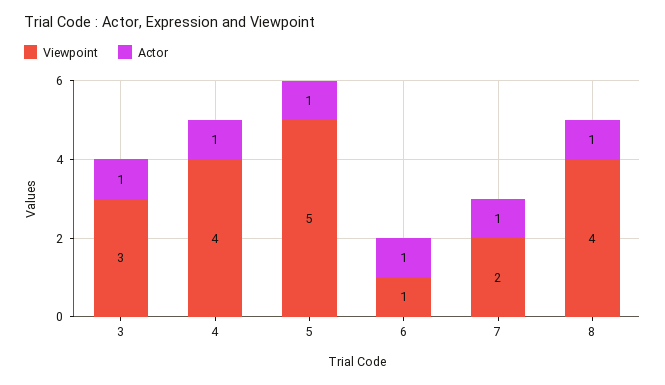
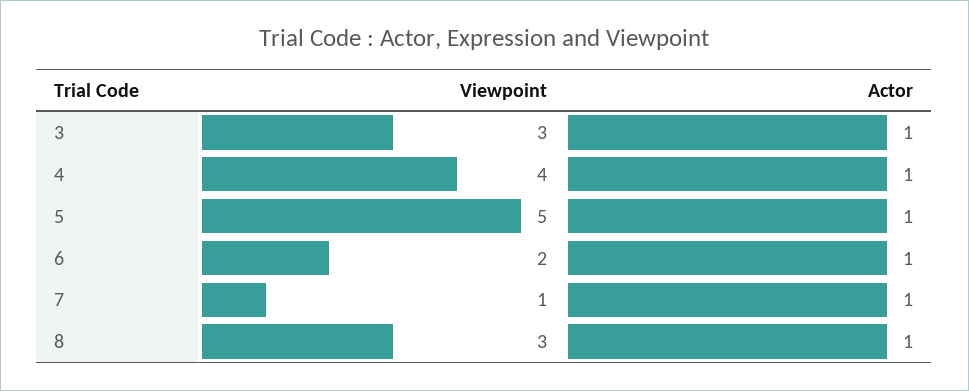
Viewpoint, 6: 1 -> 2
Viewpoint, 7: 2 -> 1
Viewpoint, 8: 4 -> 3

